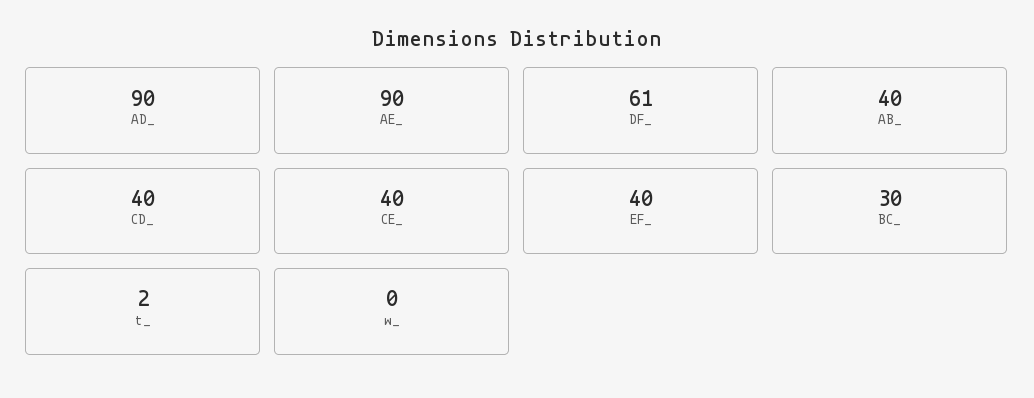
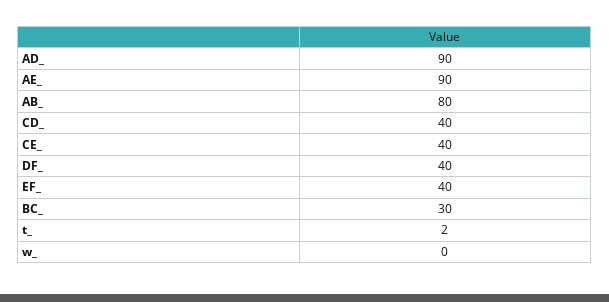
DF_: 61 -> 40
AB_: 40 -> 80

